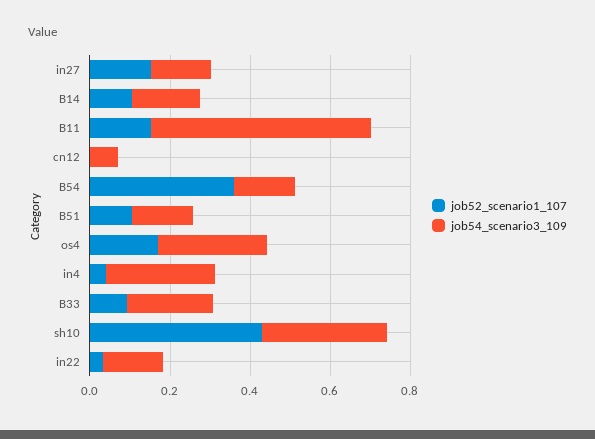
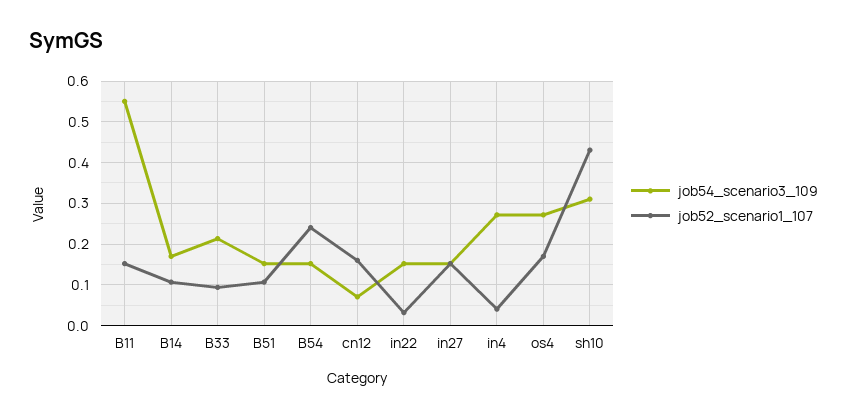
job52_scenario1_107, cn12: 0 -> 0.16
job52_scenario1_107, B54: 0.35 -> 0.24

